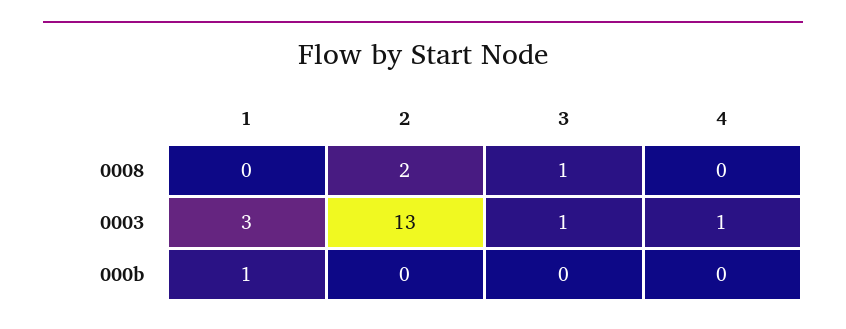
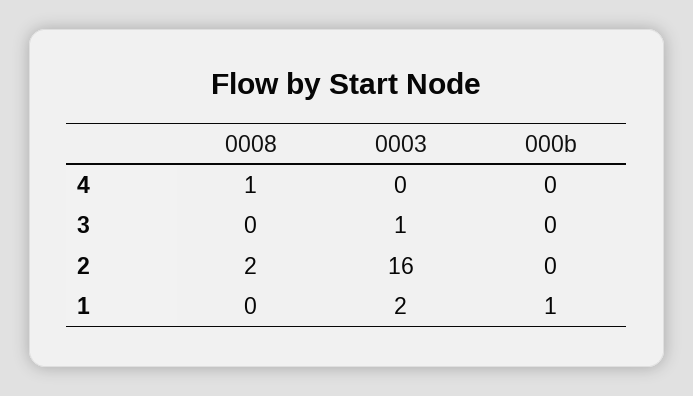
3, 0008: 1 -> 0
4, 0008: 0 -> 1
1, 0003: 3 -> 2
2, 0003: 13 -> 16
4, 0003: 1 -> 0

